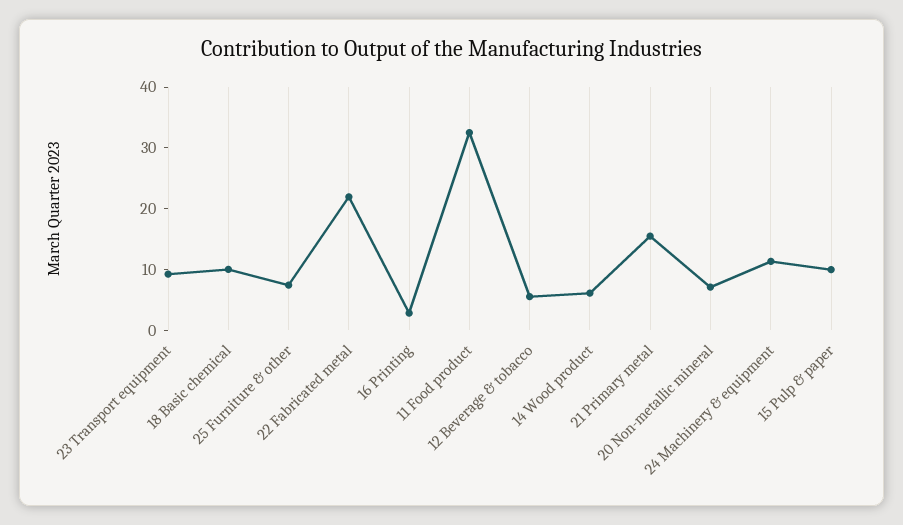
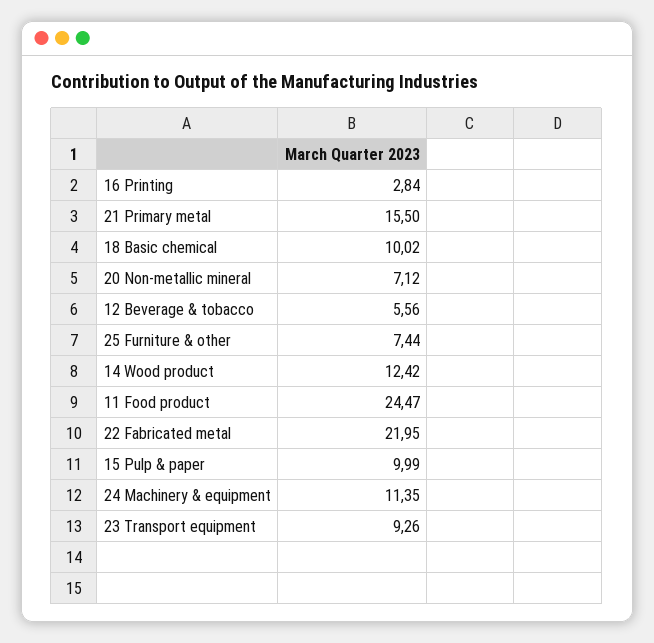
11 Food product: 32 -> 24.47
14 Wood product: 6 -> 12.42

